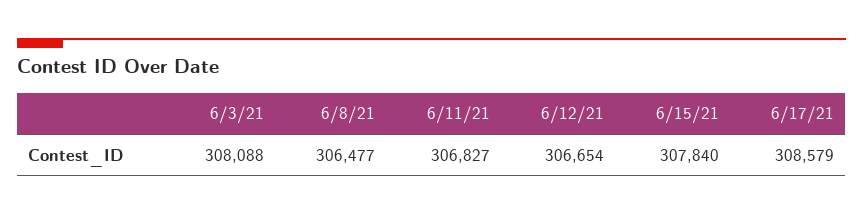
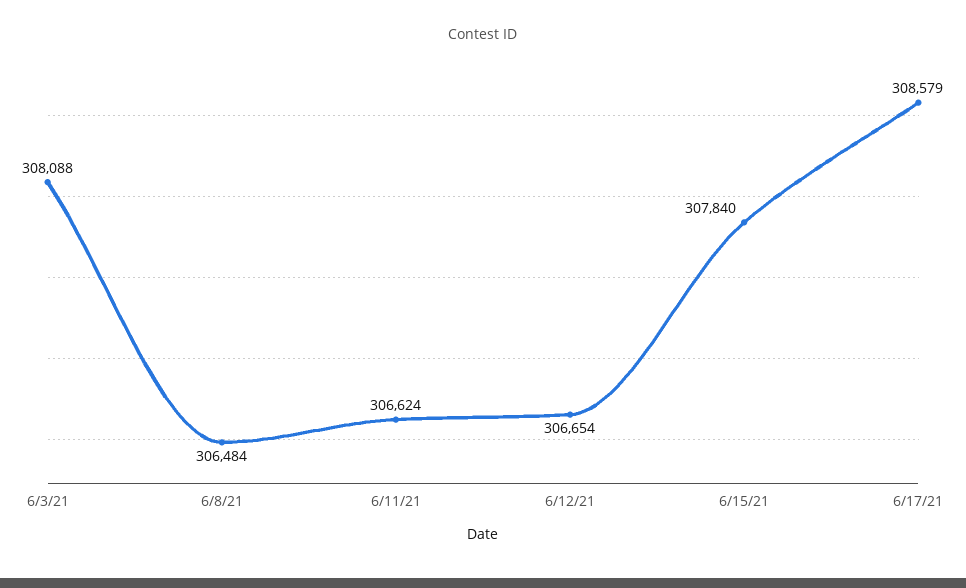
6/8/21: 306477 -> 306484
6/11/21: 306827 -> 306624

